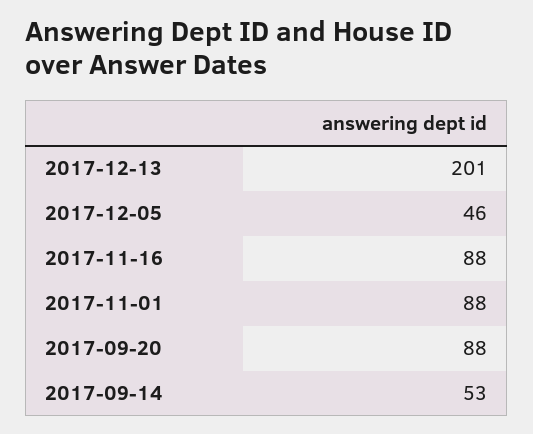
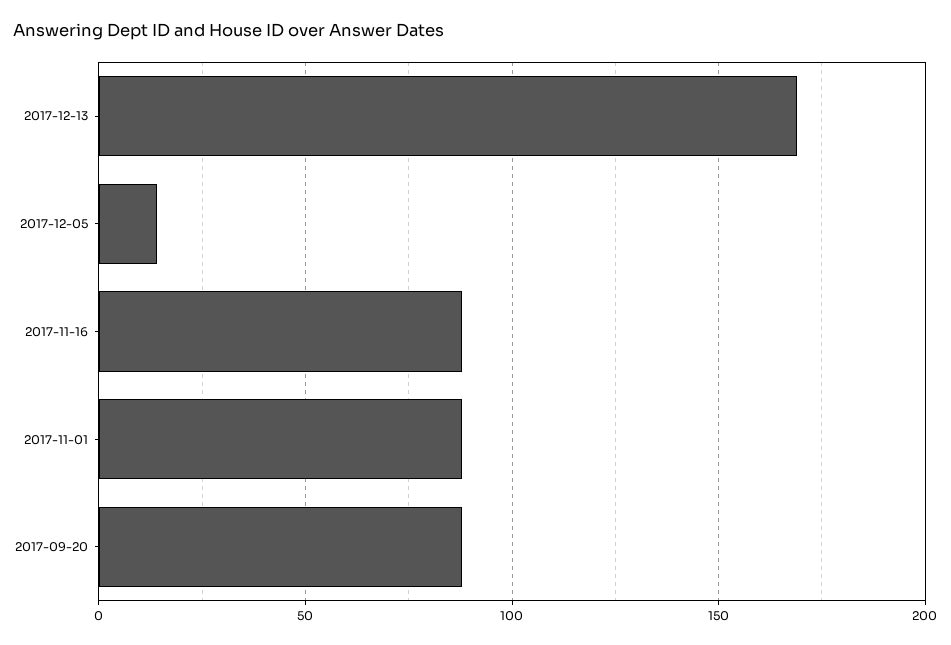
2017-12-13: 201 -> 170
2017-12-05: 46 -> 15
2017-09-14: 53 -> none

